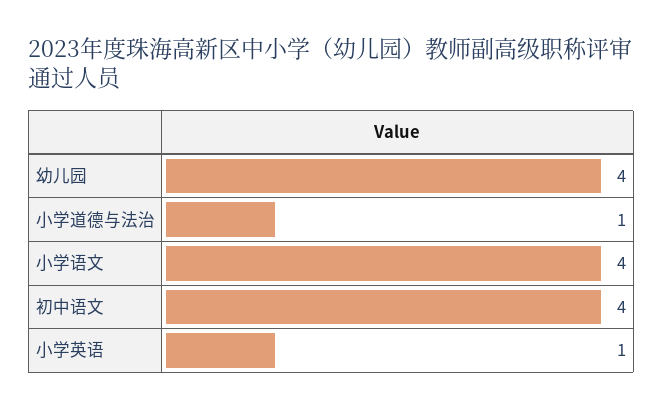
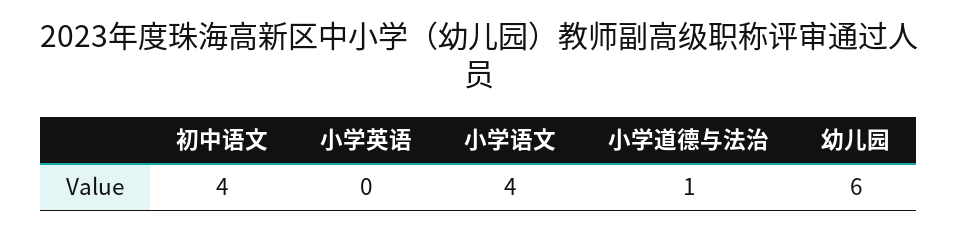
幼儿园: 4 -> 6
小学英语: 1 -> 0

